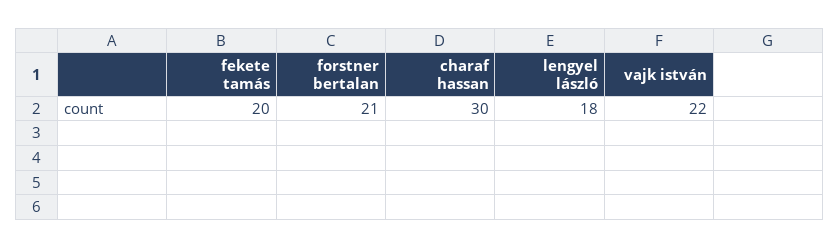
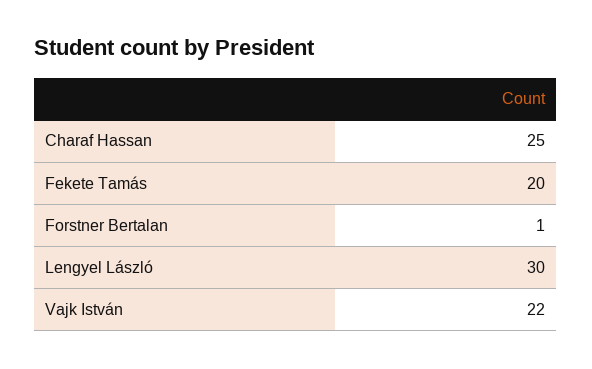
forstner bertalan: 21 -> 1
charaf hassan: 30 -> 25
lengyel lászló: 18 -> 30

